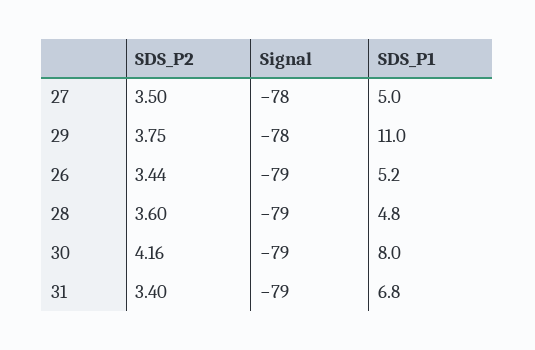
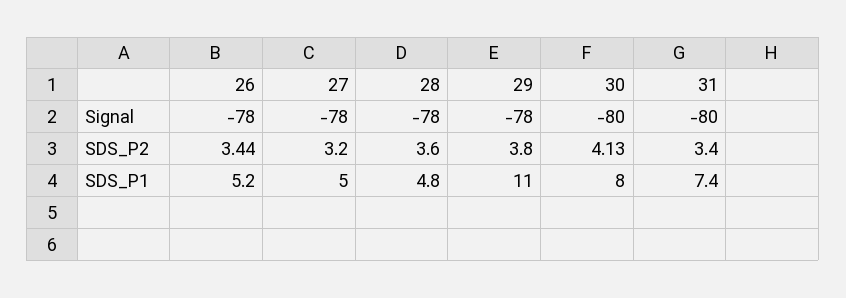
SDS_P2, 27: 3.5 -> 3.2
SDS_P2, 29: 3.75 -> 3.8
Signal, 26: -79 -> -78
Signal, 28: -79 -> -78
SDS_P2, 30: 4.16 -> 4.13
Signal, 30: -79 -> -80
Signal, 31: -79 -> -80
SDS_P1, 31: 6.8 -> 7.4

